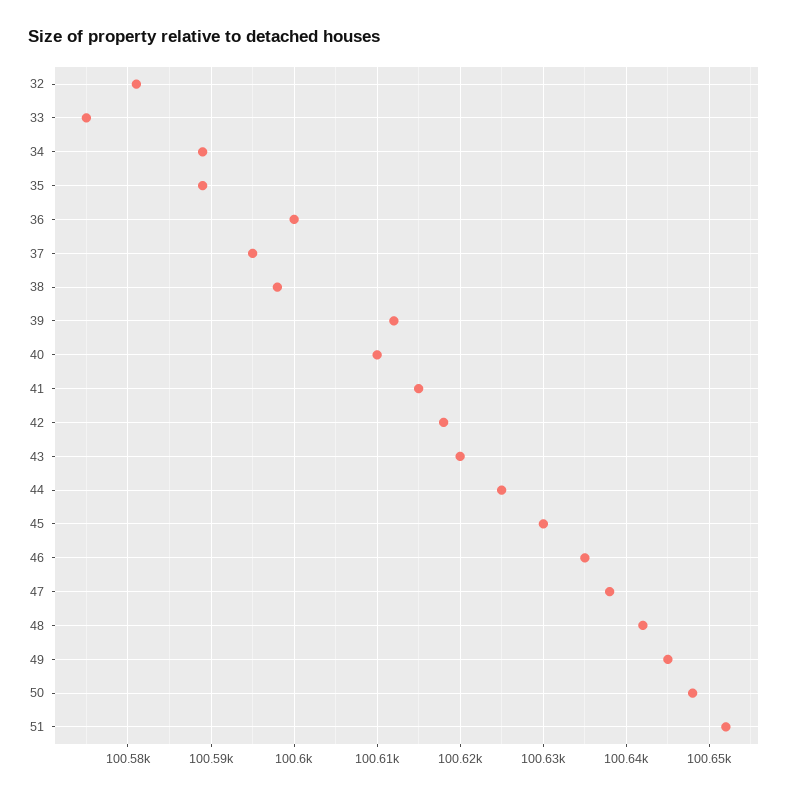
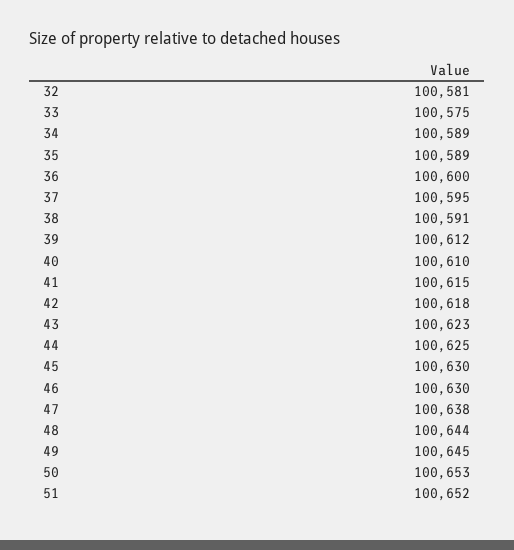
38: 100598 -> 100591
43: 100620 -> 100623
46: 100635 -> 100630
48: 100642 -> 100644
50: 100648 -> 100653

